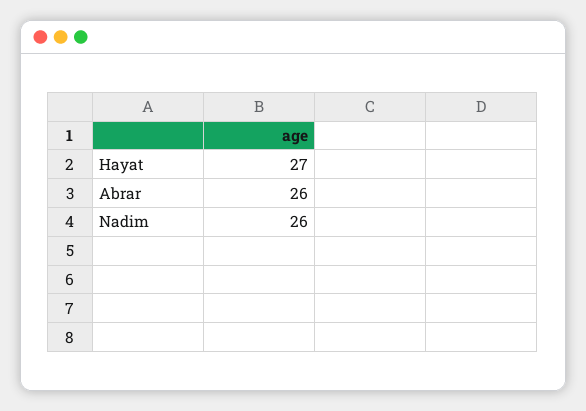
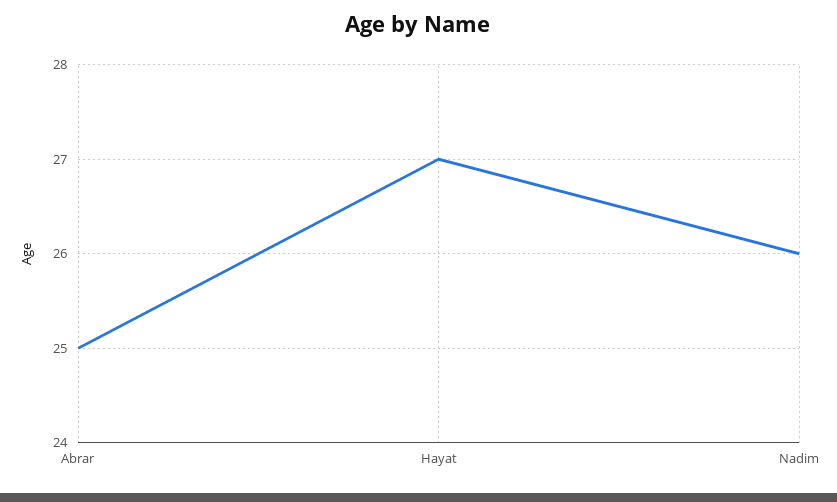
Abrar: 26 -> 25

